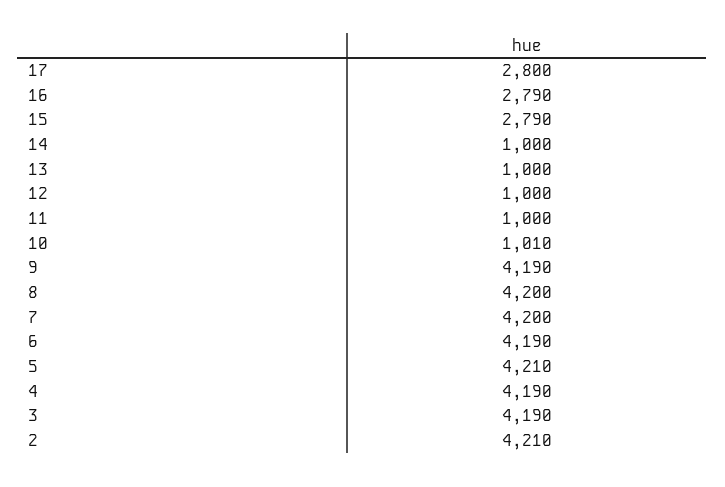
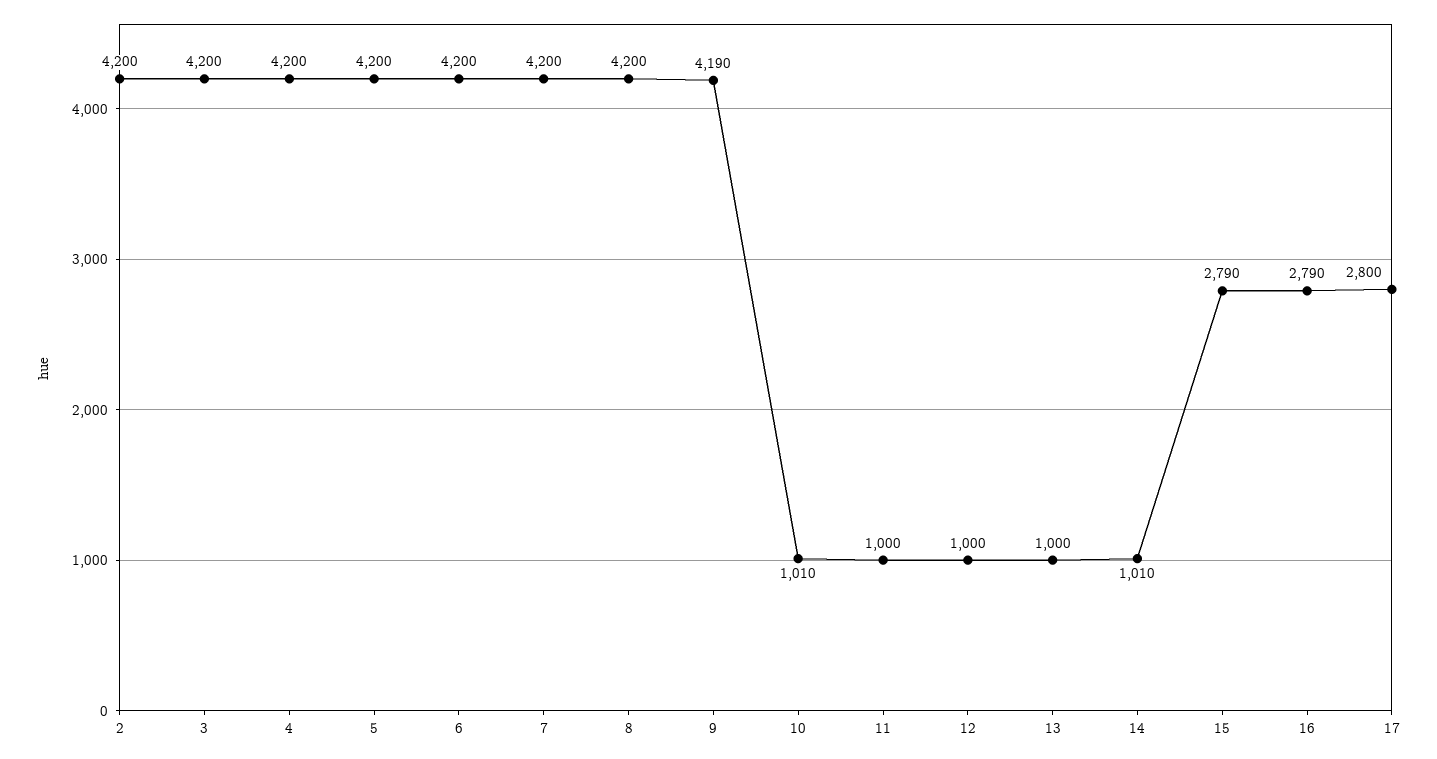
14: 1000 -> 1010
6: 4190 -> 4200
5: 4210 -> 4200
4: 4190 -> 4200
3: 4190 -> 4200
2: 4210 -> 4200

